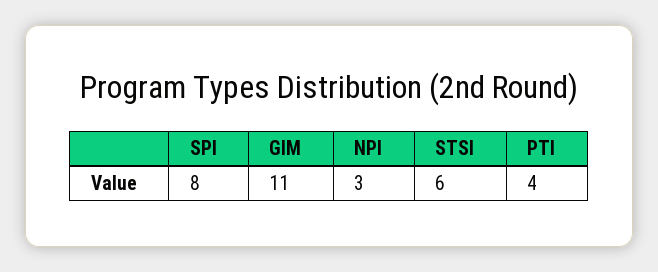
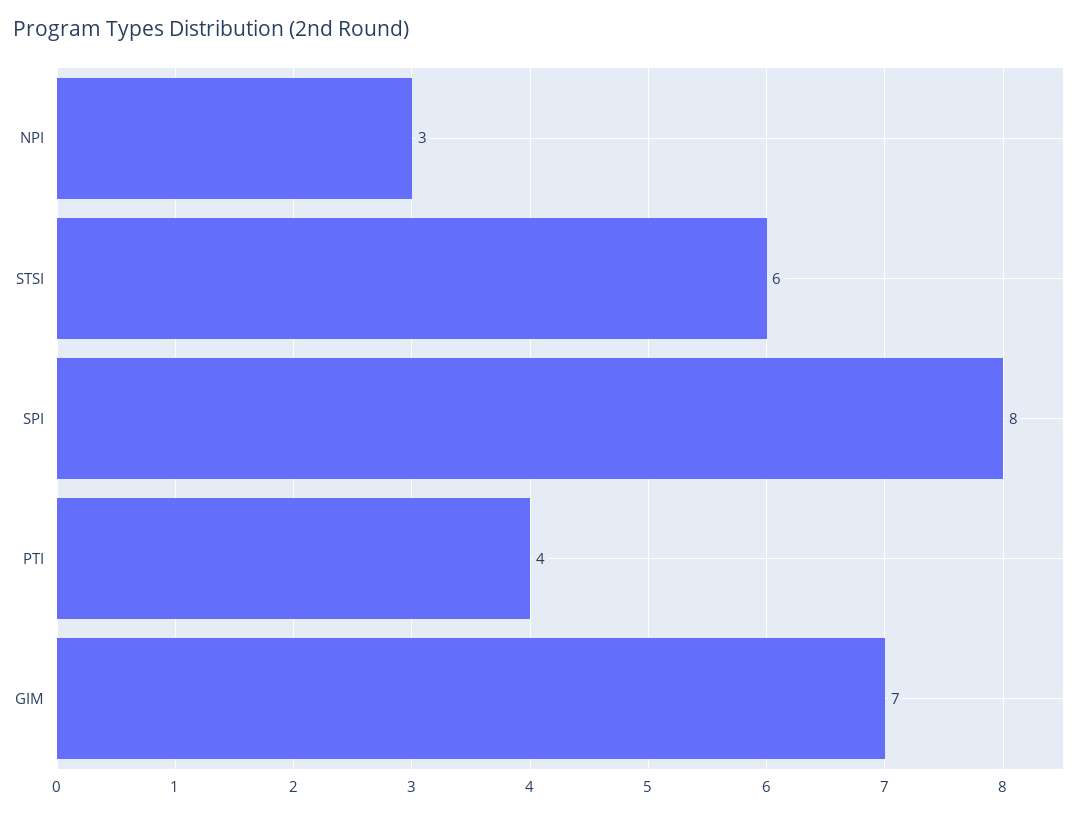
GIM: 11 -> 7

